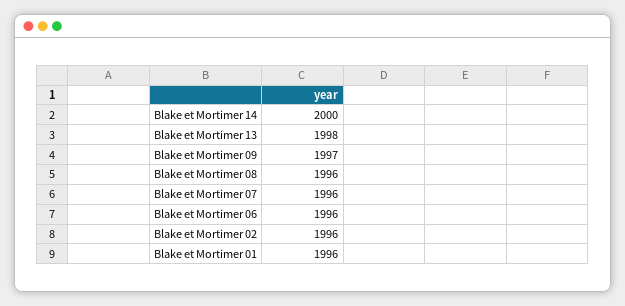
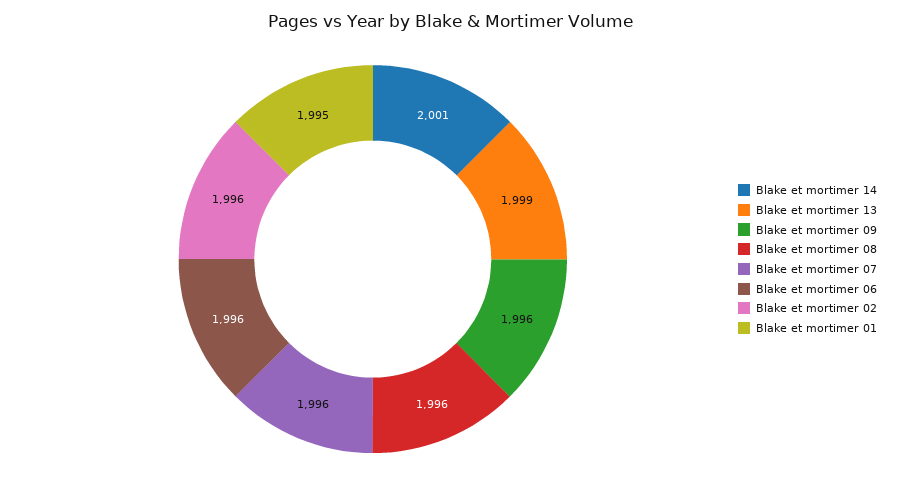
Blake et Mortimer 14: 2000 -> 2001
Blake et Mortimer 13: 1998 -> 1999
Blake et Mortimer 09: 1997 -> 1996
Blake et Mortimer 01: 1996 -> 1995

